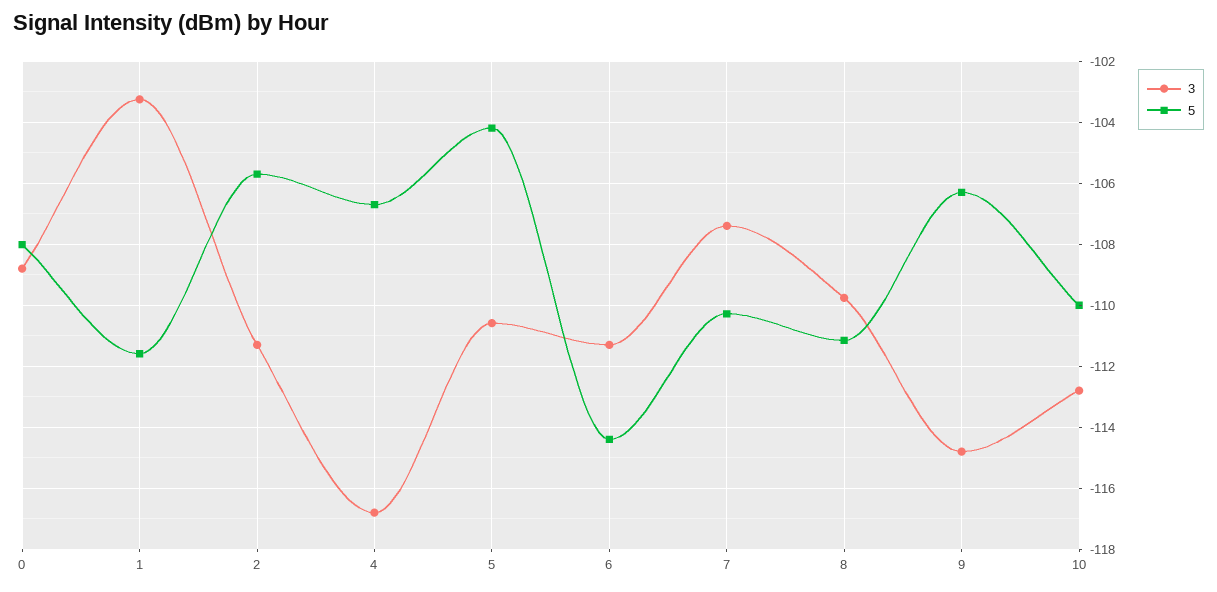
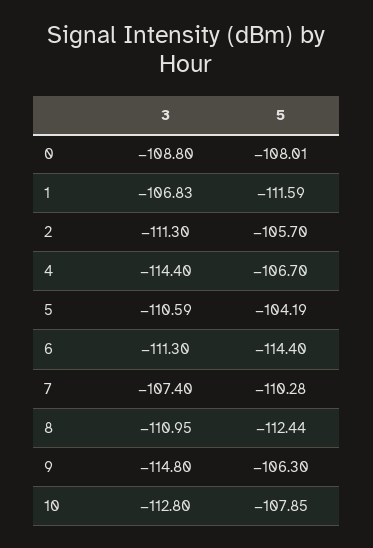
3, 1: -103.2 -> -106.83
3, 4: -116.8 -> -114.4
3, 8: -109.8 -> -110.95
5, 8: -111.2 -> -112.44
5, 10: -110 -> -107.85

